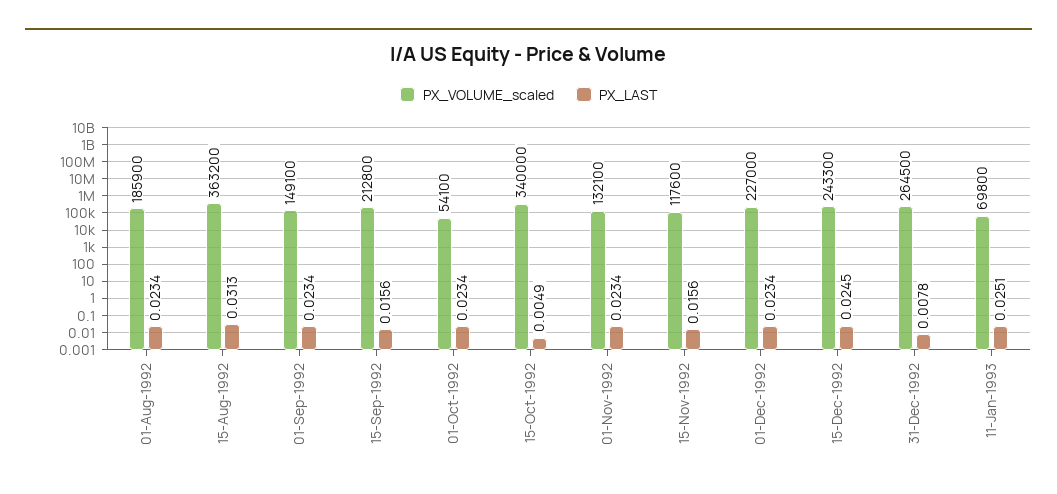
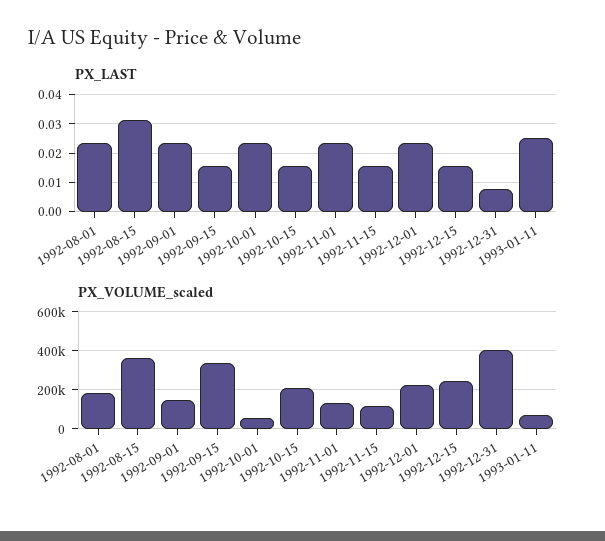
PX_VOLUME_scaled, 15-Sep-1992: 212800 -> 350000
PX_VOLUME_scaled, 15-Oct-1992: 340000 -> 200000
PX_LAST, 15-Oct-1992: 0.0049 -> 0.015
PX_LAST, 15-Dec-1992: 0.0245 -> 0.015
PX_VOLUME_scaled, 31-Dec-1992: 264500 -> 400000

